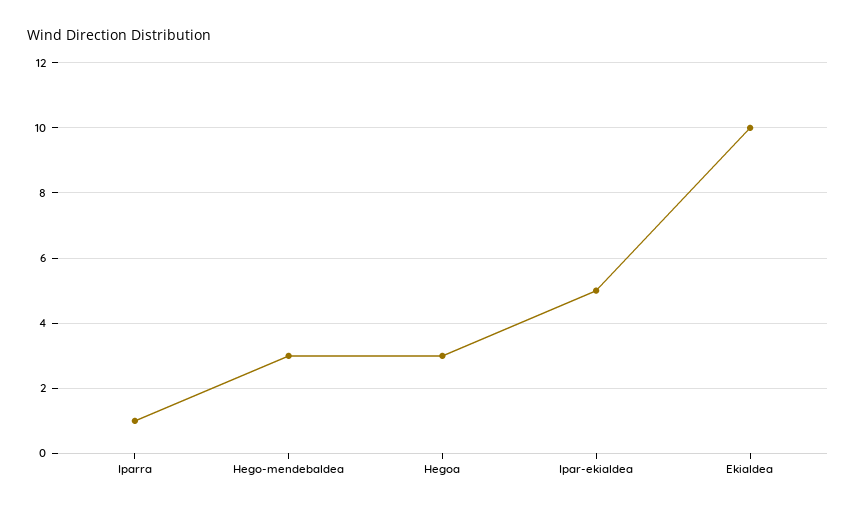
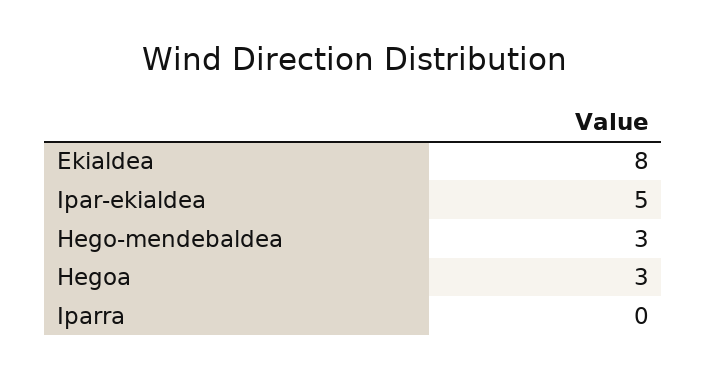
Iparra: 1 -> 0
Ekialdea: 10 -> 8

